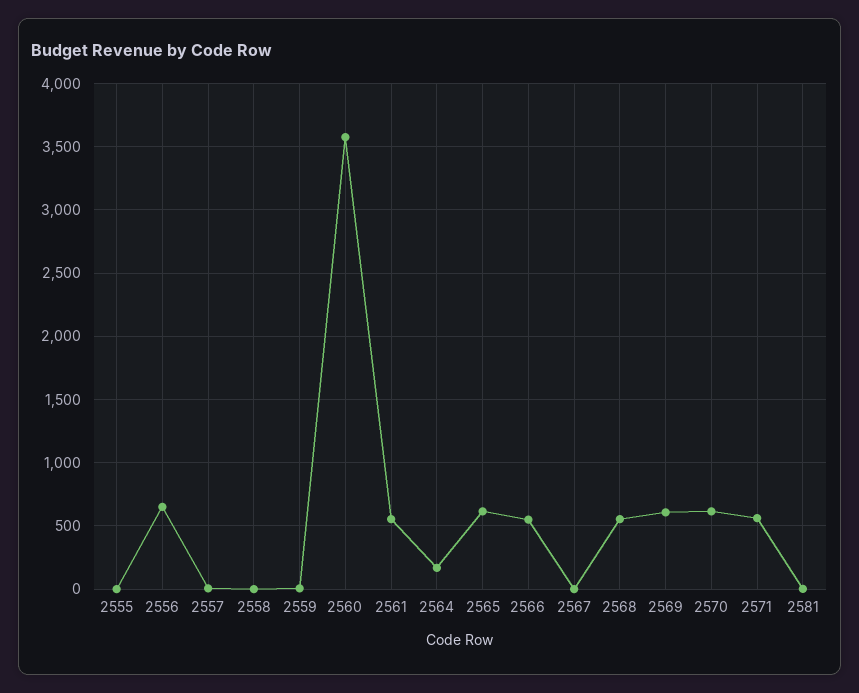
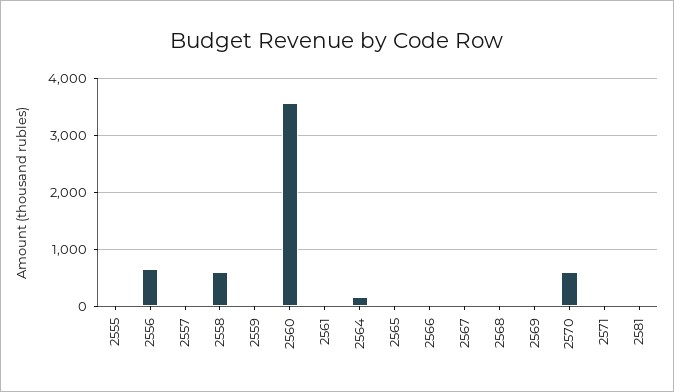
2558: 0 -> 600
2561: 550 -> 0
2565: 600 -> 0
2566: 550 -> 0
2568: 550 -> 0
2569: 600 -> 0
2571: 550 -> 0

